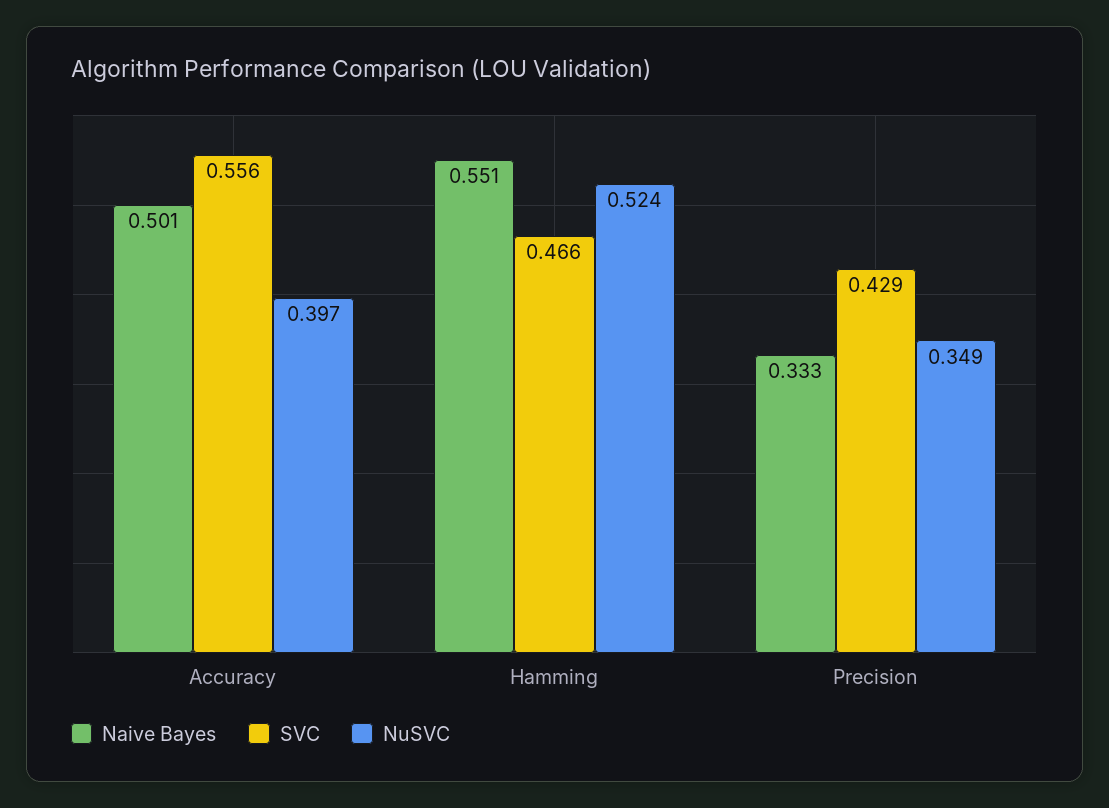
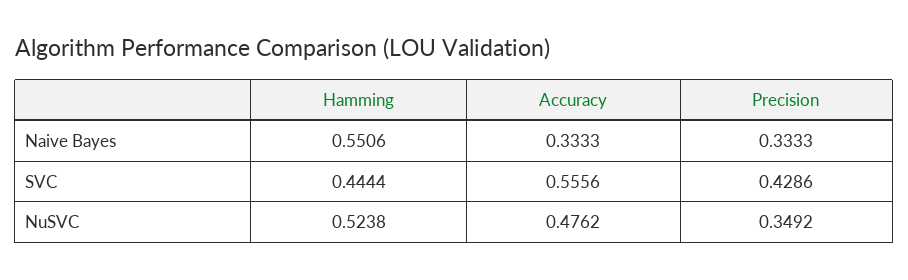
Naive Bayes, Accuracy: 0.501 -> 0.3333
NuSVC, Accuracy: 0.397 -> 0.4762
SVC, Hamming: 0.466 -> 0.4444

